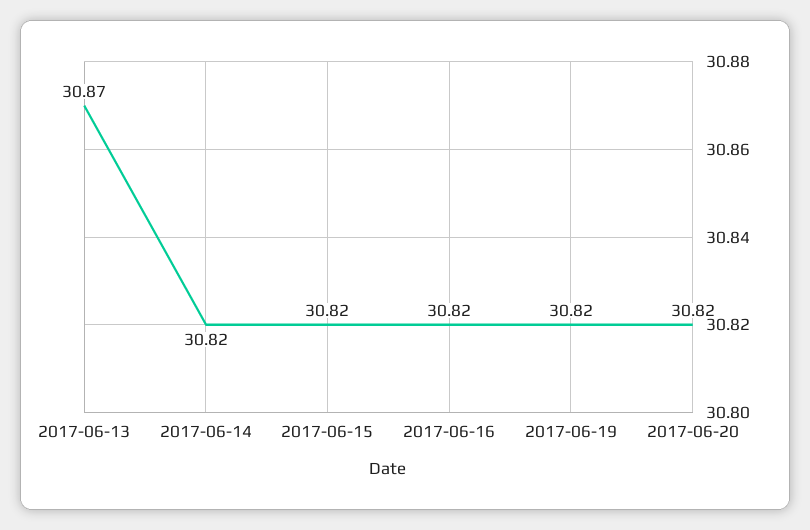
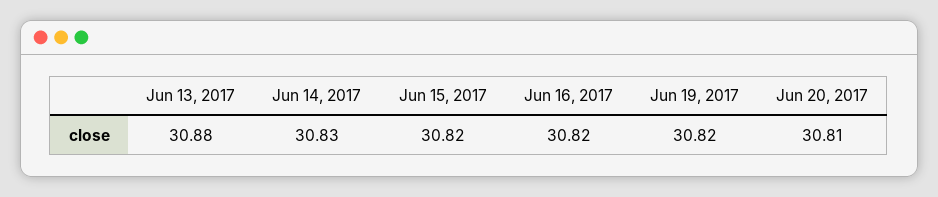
2017-06-13: 30.87 -> 30.88
2017-06-14: 30.82 -> 30.83
2017-06-20: 30.82 -> 30.81

